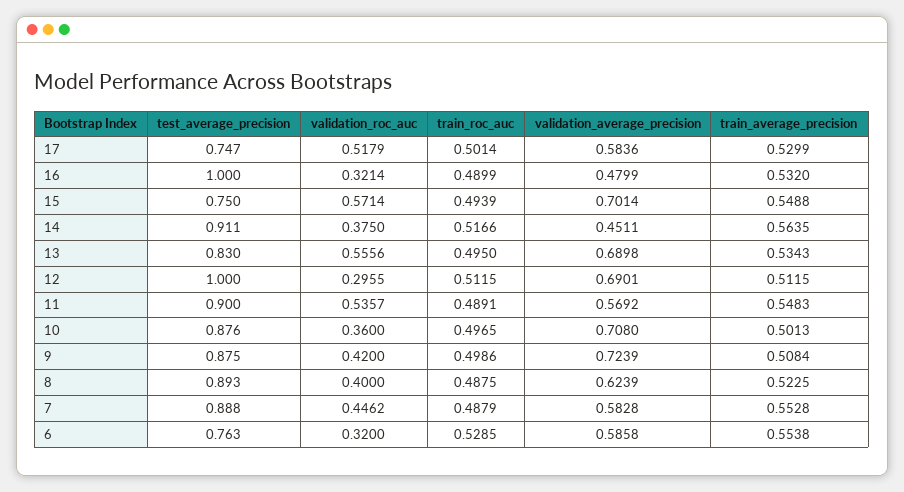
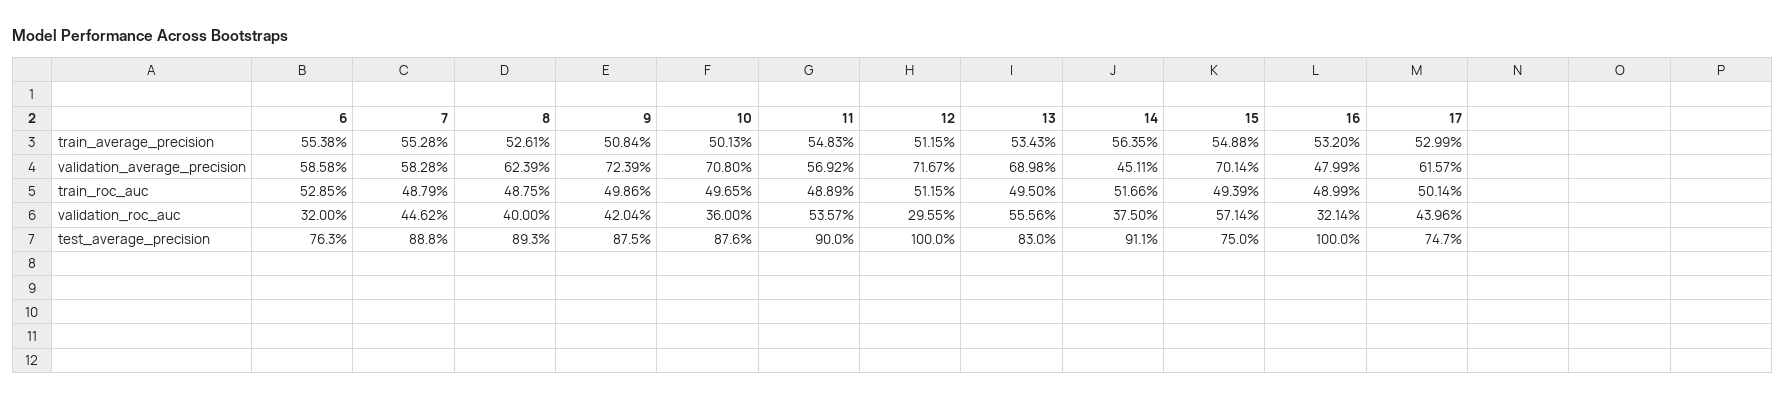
validation_roc_auc, 17: 0.5179 -> 0.4396
validation_average_precision, 17: 0.5836 -> 0.6157
validation_average_precision, 12: 0.6901 -> 0.7167
train_roc_auc, 11: 0.4891 -> 0.4889
validation_roc_auc, 9: 0.42 -> 0.4204
train_average_precision, 8: 0.5225 -> 0.5261

